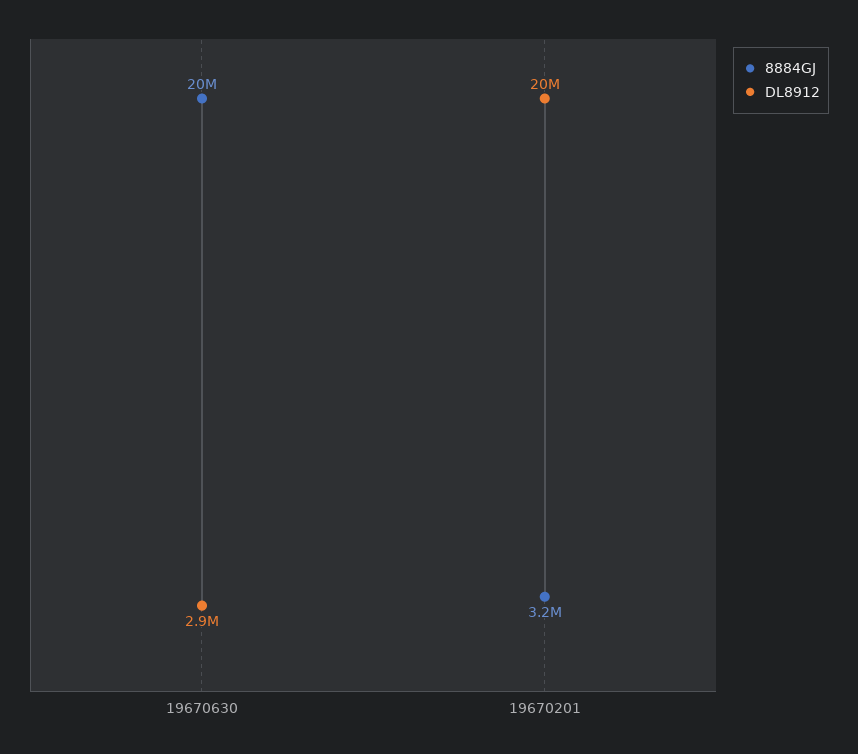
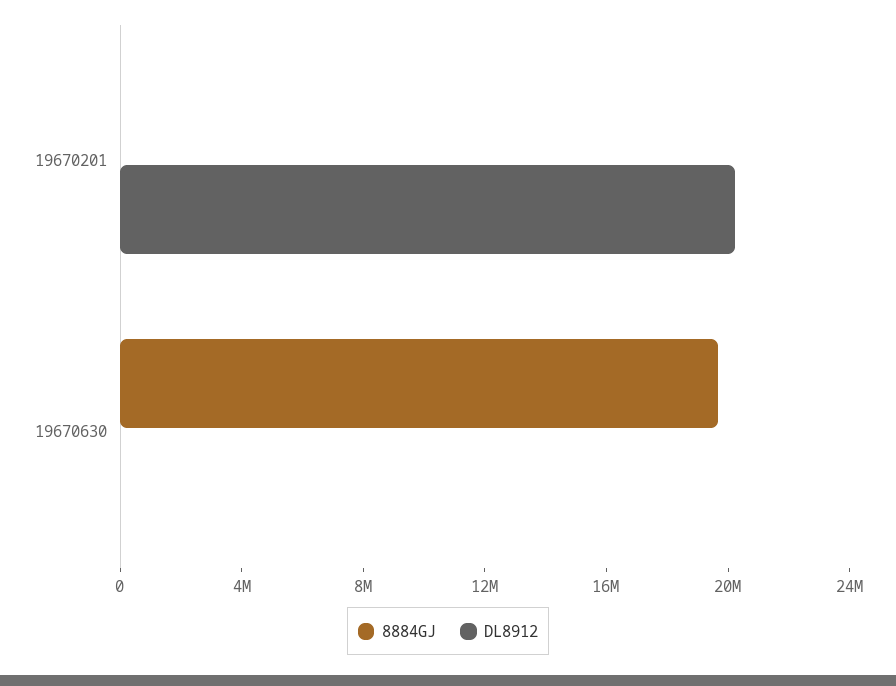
DL8912, 19670630: 2900000 -> 0
8884GJ, 19670201: 3200000 -> 0

